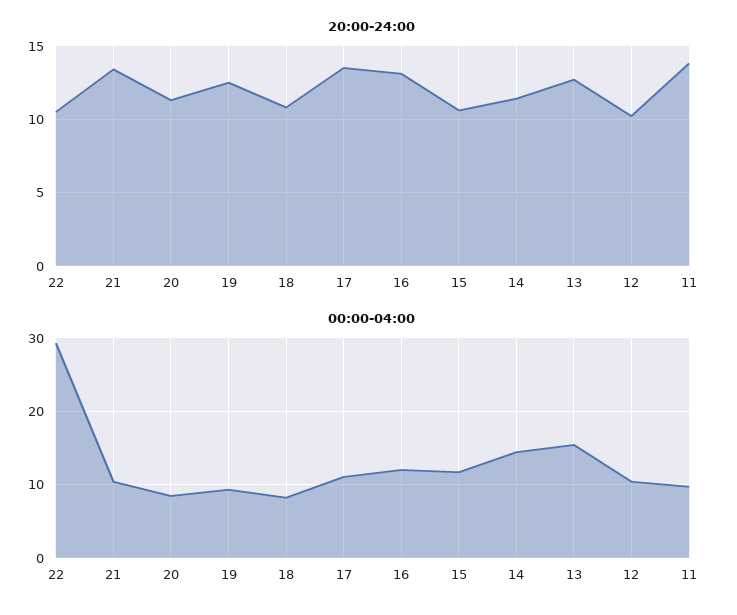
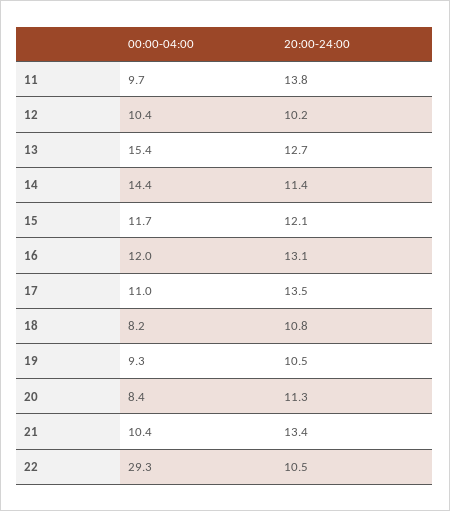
20:00-24:00, 19: 12.5 -> 10.5
20:00-24:00, 15: 10.5 -> 12.1

